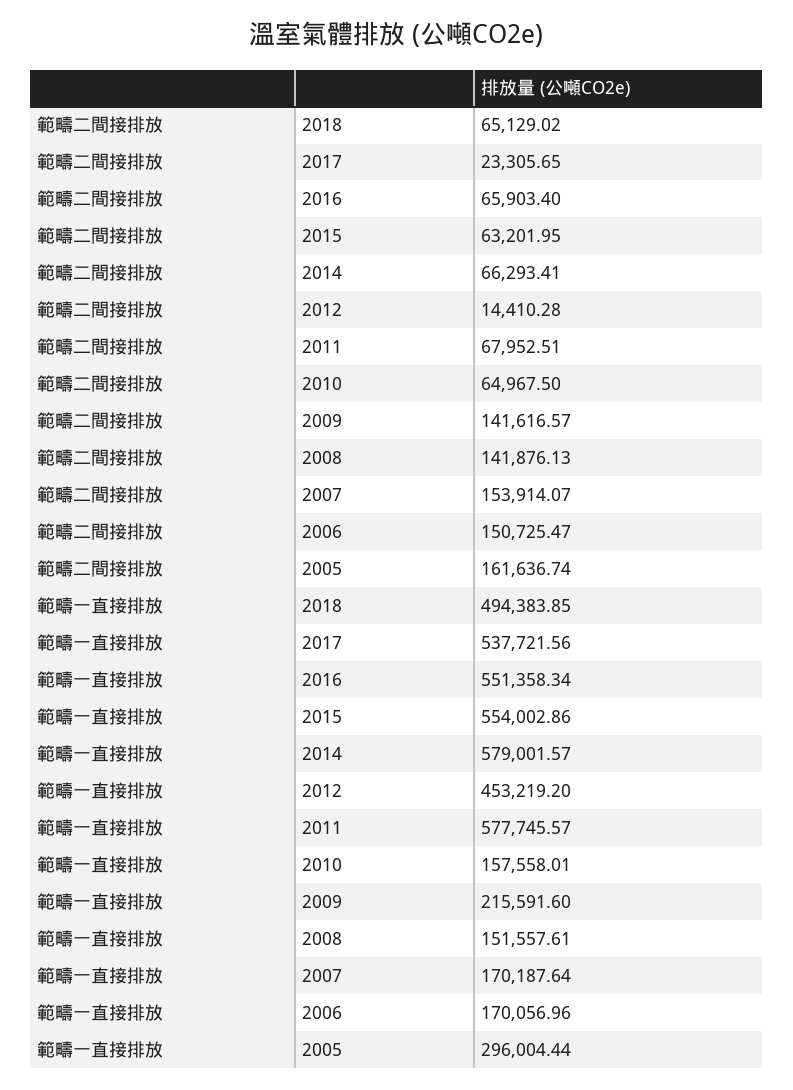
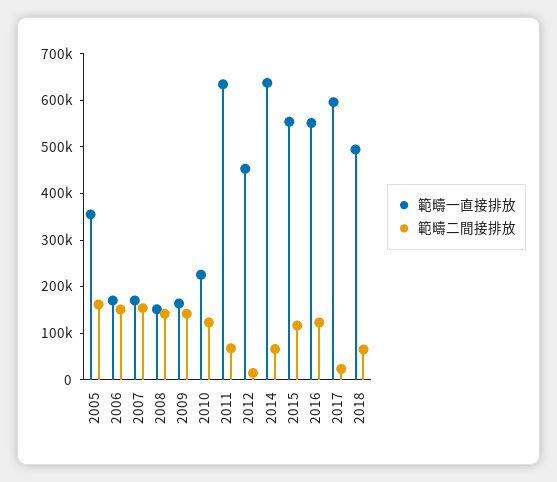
範疇二間接排放, 2016: 65903.4 -> 120000
範疇二間接排放, 2015: 63201.95 -> 120000
範疇二間接排放, 2010: 64967.5 -> 120000
範疇一直接排放, 2017: 537721.56 -> 600000
範疇一直接排放, 2014: 579001.57 -> 640000
範疇一直接排放, 2011: 577745.57 -> 640000
範疇一直接排放, 2010: 157558.01 -> 220000
範疇一直接排放, 2009: 215591.6 -> 160000
範疇一直接排放, 2005: 296004.44 -> 360000

